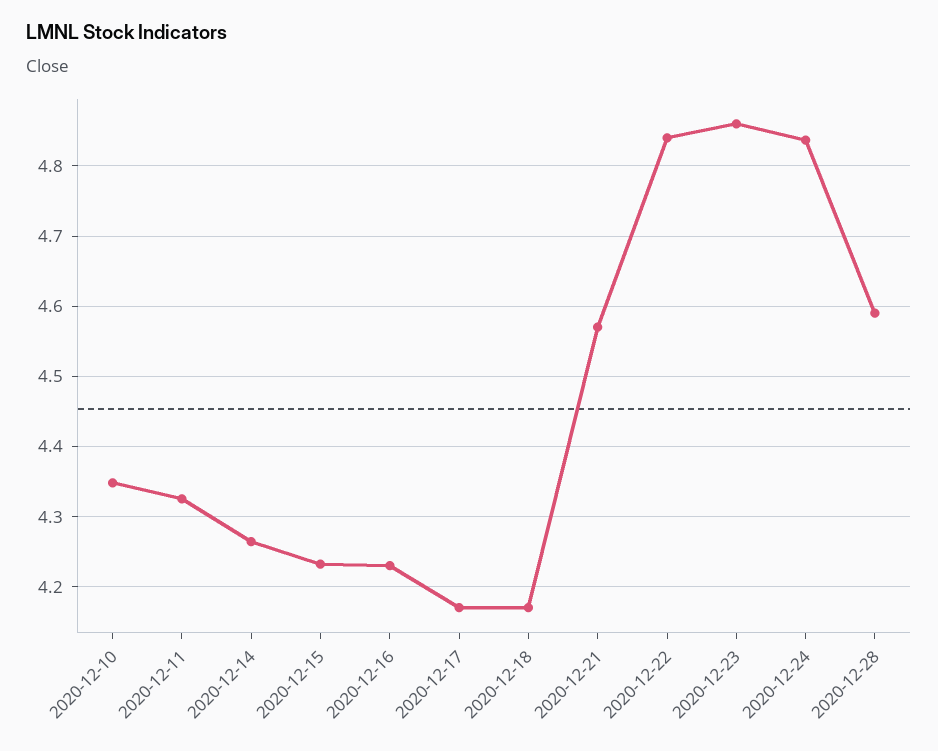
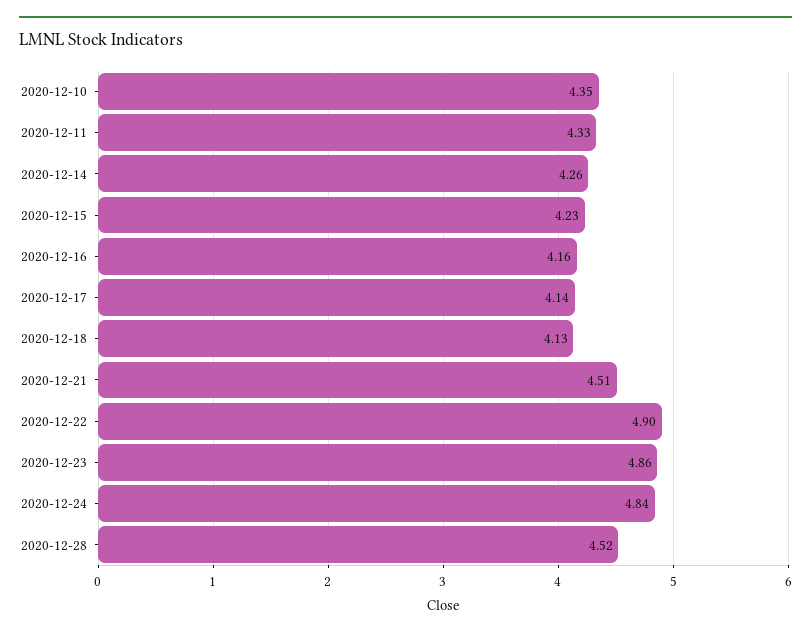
2020-12-16: 4.23 -> 4.16
2020-12-17: 4.17 -> 4.14
2020-12-18: 4.17 -> 4.13
2020-12-21: 4.57 -> 4.51
2020-12-22: 4.84 -> 4.9
2020-12-28: 4.59 -> 4.52

